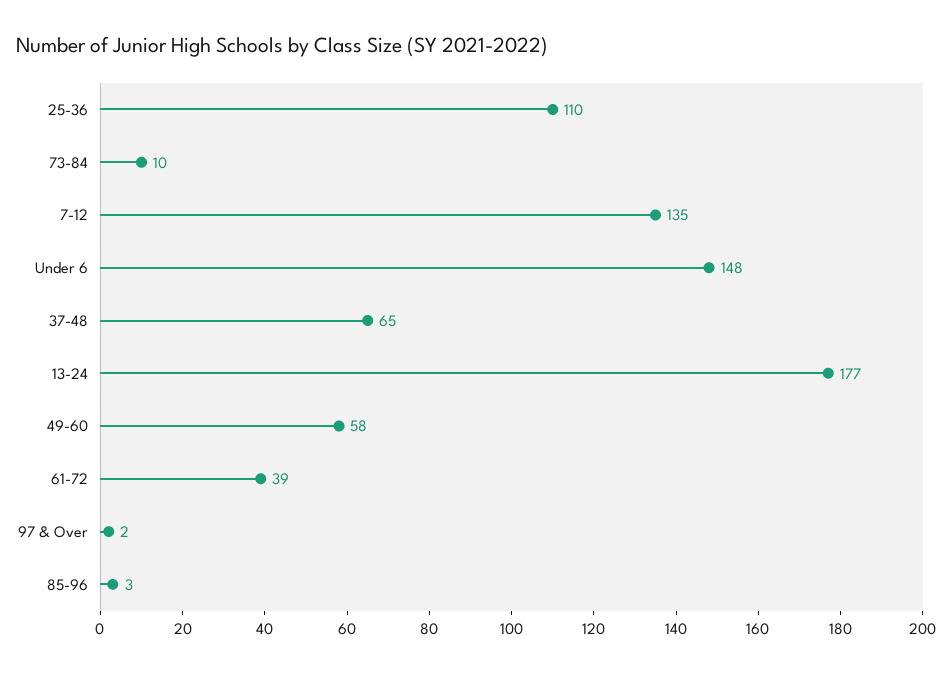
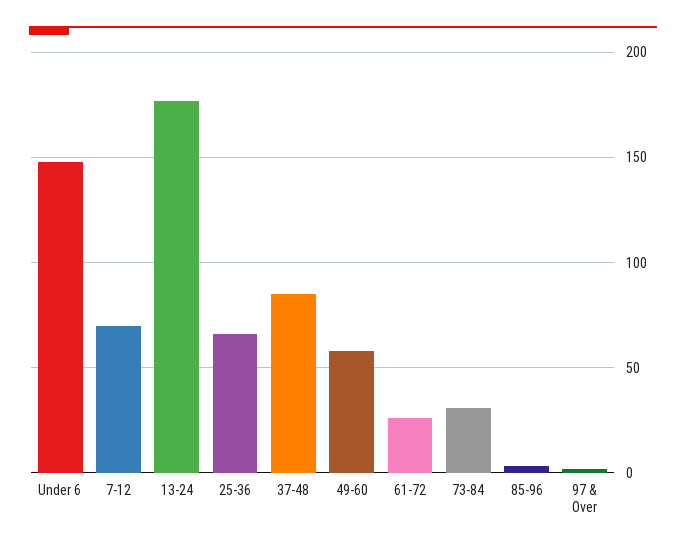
25-36: 110 -> 65
73-84: 10 -> 30
7-12: 135 -> 70
37-48: 65 -> 85
61-72: 39 -> 25

